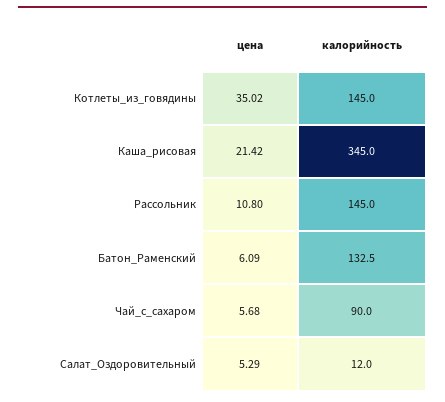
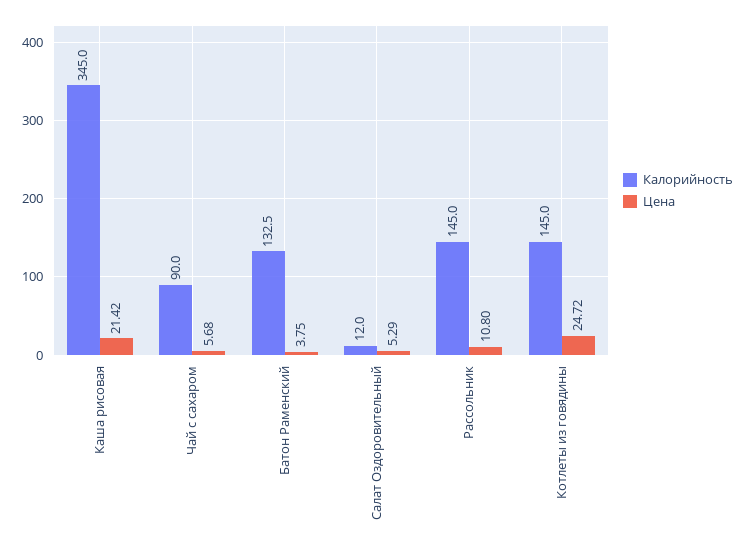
цена, Котлеты_из_говядины: 35.02 -> 24.72
цена, Батон_Раменский: 6.09 -> 3.75

